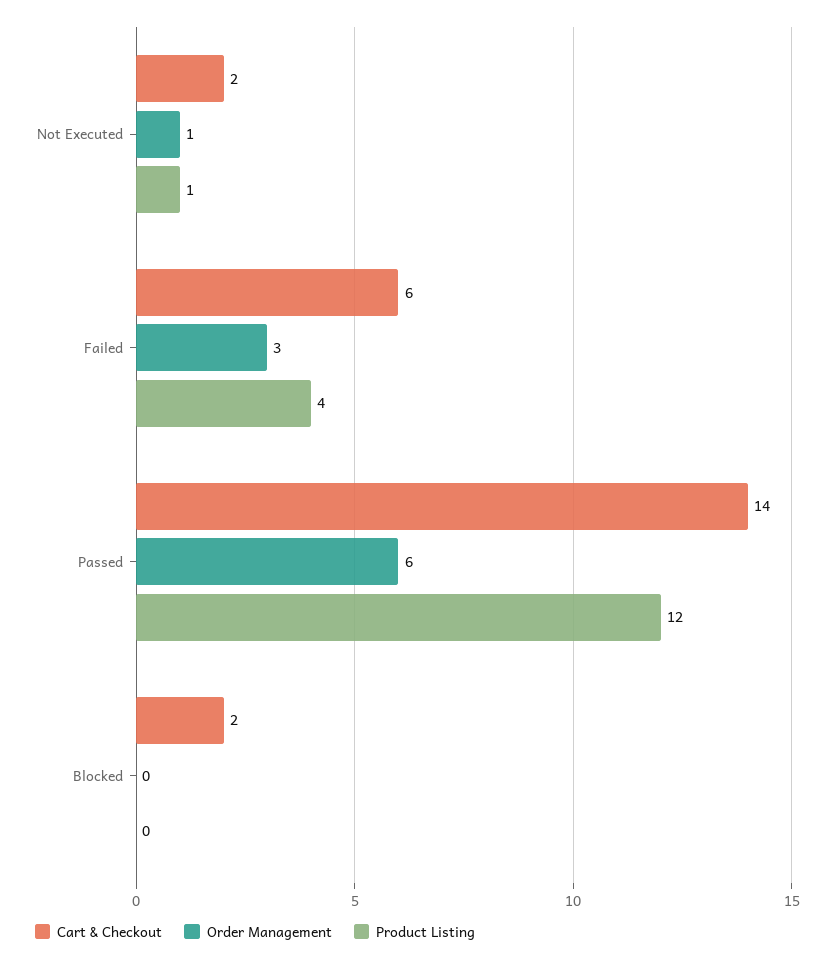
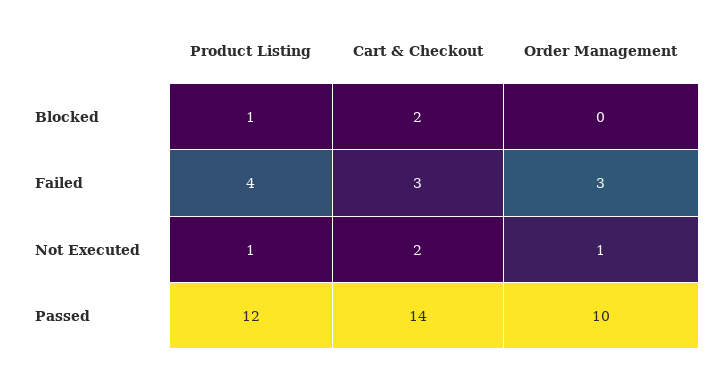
Cart & Checkout, Failed: 6 -> 3
Order Management, Passed: 6 -> 10
Product Listing, Blocked: 0 -> 1

